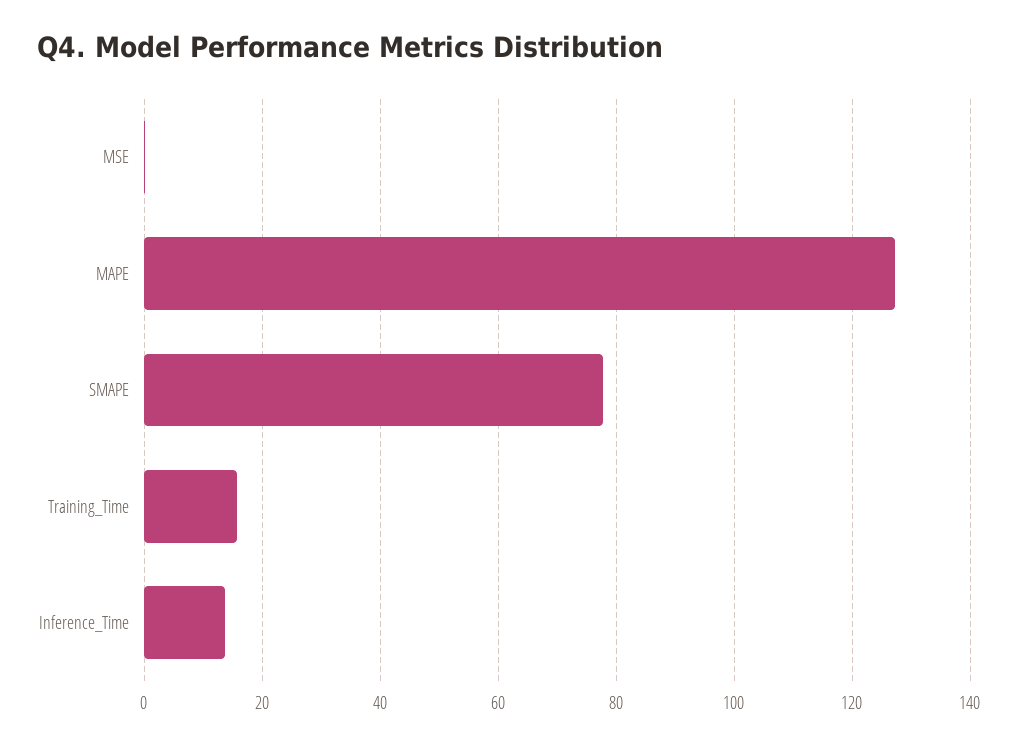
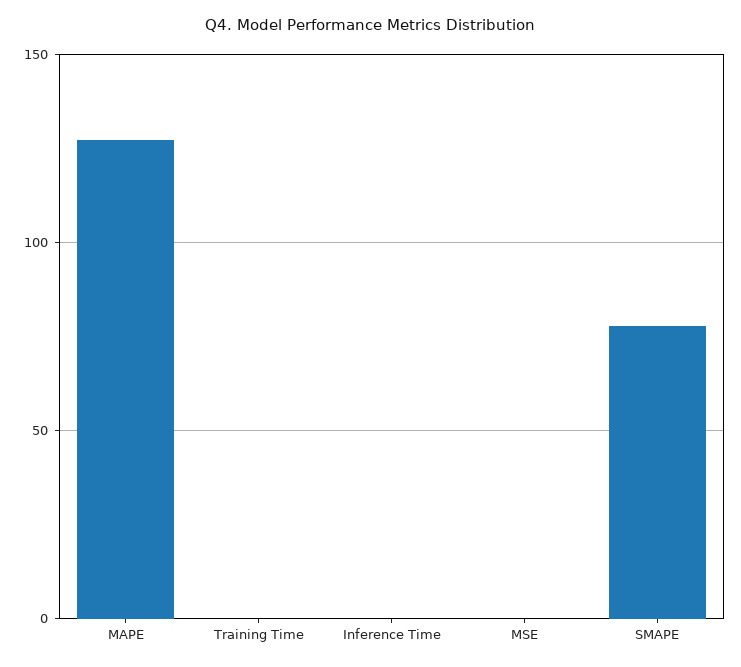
Training_Time: 16 -> 0
Inference_Time: 14 -> 0

